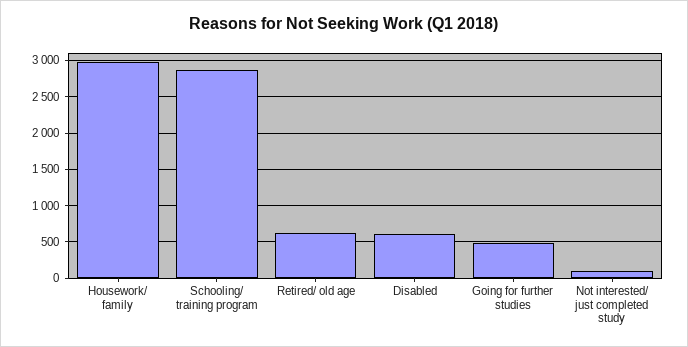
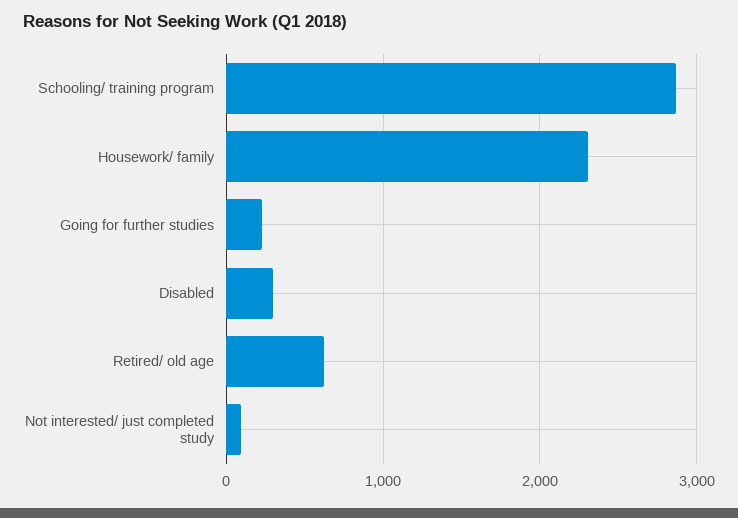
Housework/ family: 3000 -> 2300
Disabled: 600 -> 300
Going for further studies: 500 -> 200

